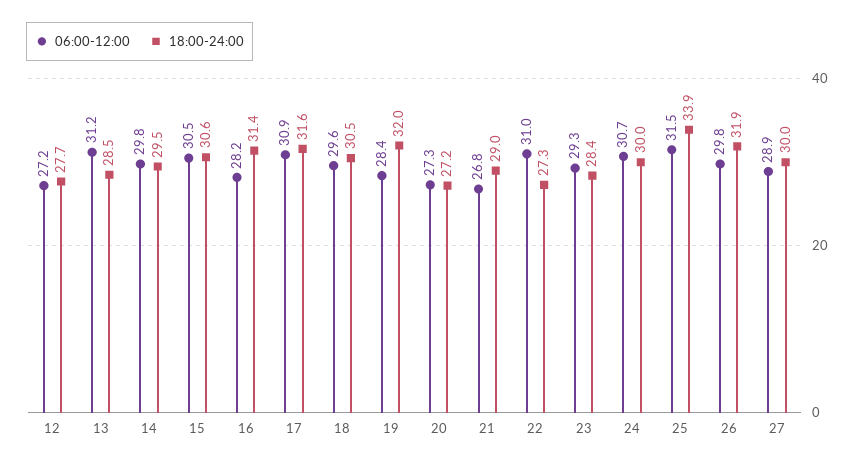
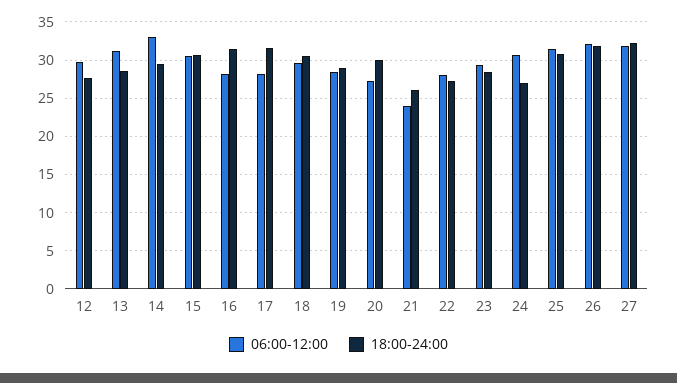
06:00-12:00, 12: 27.2 -> 30
06:00-12:00, 14: 29.8 -> 33
06:00-12:00, 17: 30.9 -> 28
18:00-24:00, 19: 32 -> 29
18:00-24:00, 20: 27.2 -> 30
06:00-12:00, 21: 26.8 -> 24
18:00-24:00, 21: 29 -> 26
06:00-12:00, 22: 31 -> 28
18:00-24:00, 24: 30 -> 27
18:00-24:00, 25: 33.9 -> 31
06:00-12:00, 26: 29.8 -> 32
06:00-12:00, 27: 28.9 -> 32
18:00-24:00, 27: 30 -> 32

